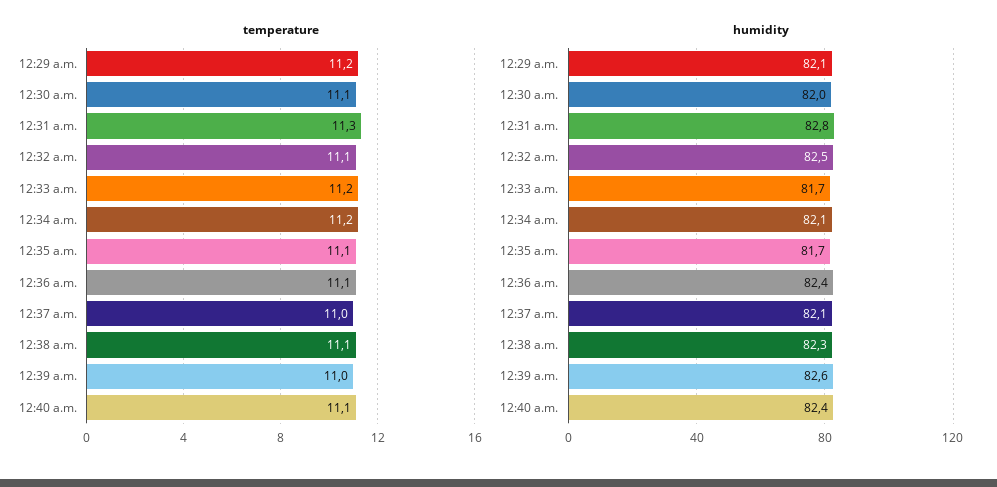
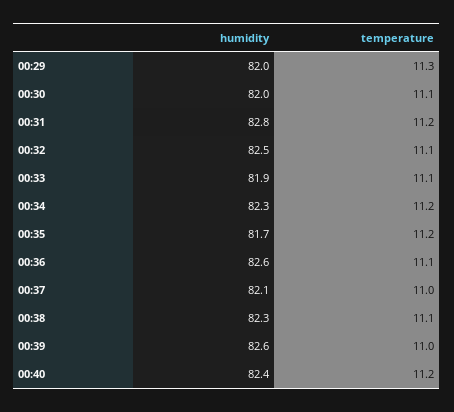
temperature, 12:29 a.m.: 11.2 -> 11.3
temperature, 12:31 a.m.: 11.3 -> 11.2
temperature, 12:33 a.m.: 11.2 -> 11.1
temperature, 12:35 a.m.: 11.1 -> 11.2
temperature, 12:40 a.m.: 11.1 -> 11.2
humidity, 12:29 a.m.: 82.1 -> 82
humidity, 12:33 a.m.: 81.7 -> 81.9
humidity, 12:34 a.m.: 82.1 -> 82.3
humidity, 12:36 a.m.: 82.4 -> 82.6

